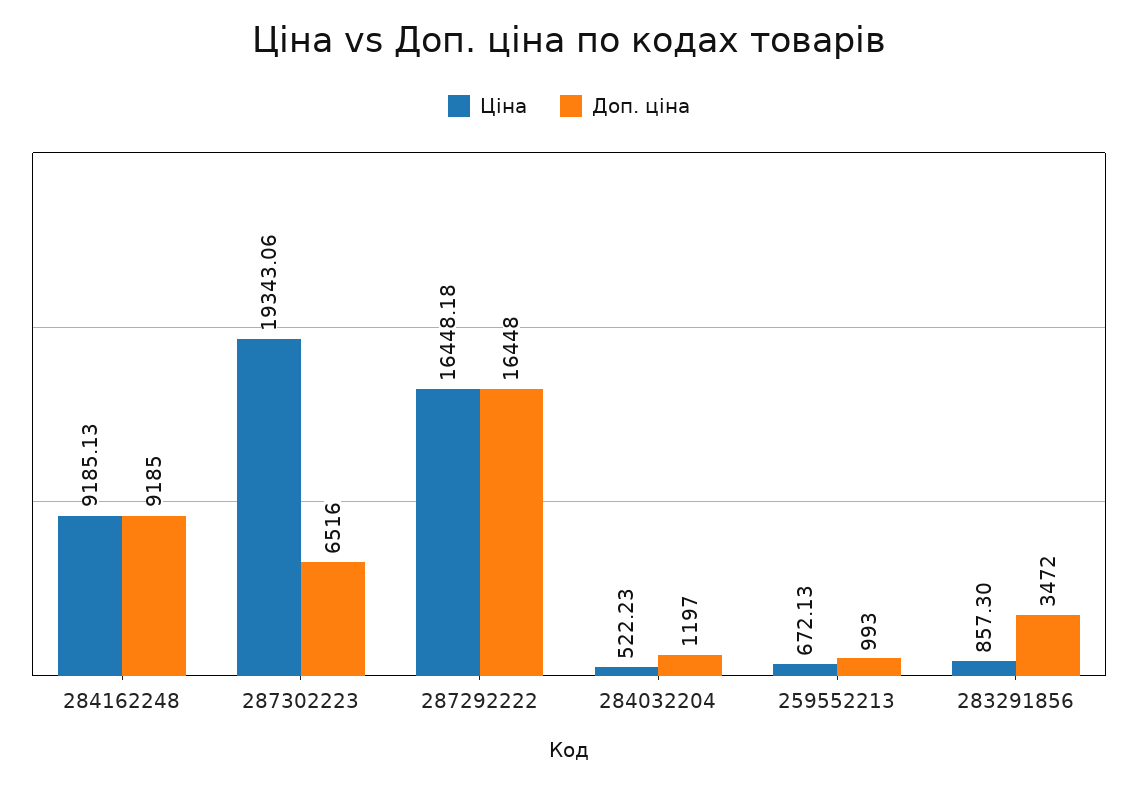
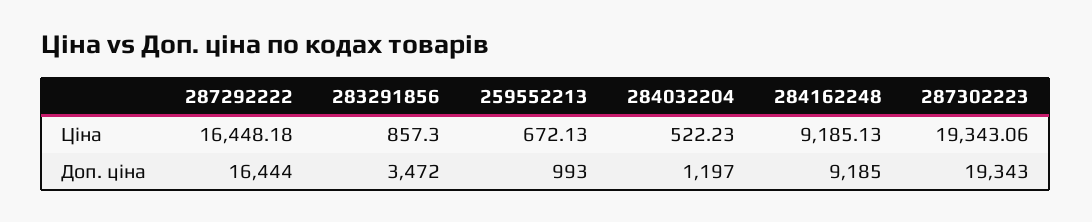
Доп. ціна, 287302223: 6516 -> 19343
Доп. ціна, 287292222: 16448 -> 16444

